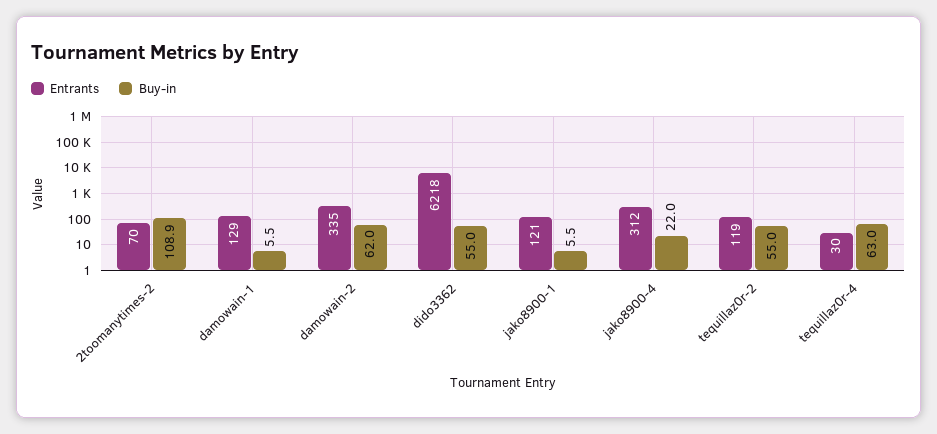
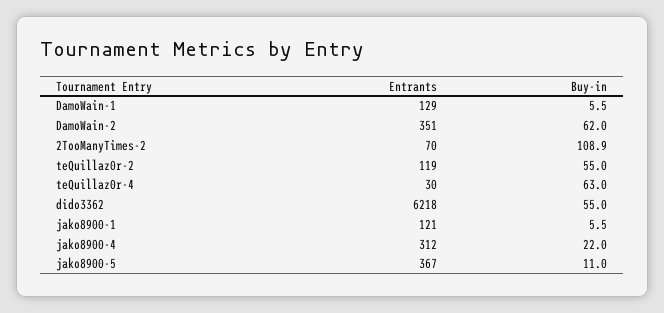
Entrants, damowain-2: 335 -> 351
Entrants, jako8900-5: none -> 367
Buy-in, jako8900-5: none -> 11

